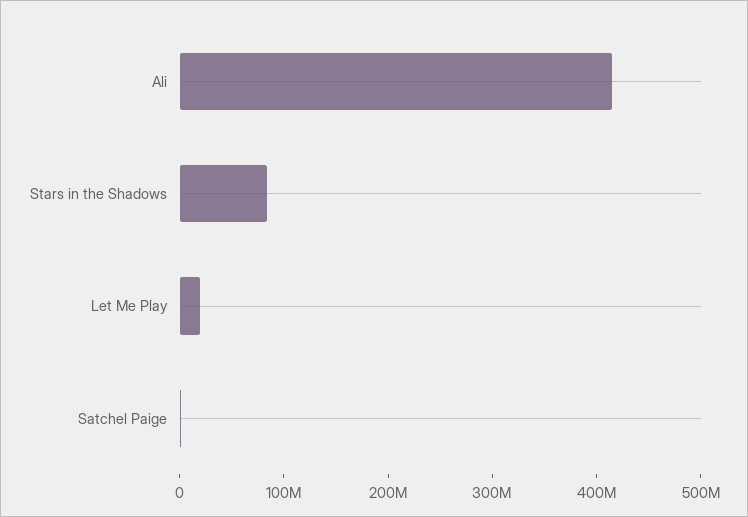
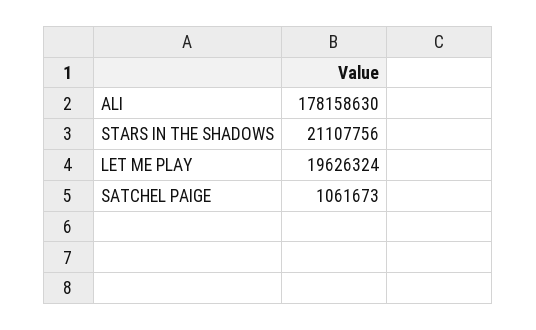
Ali: 420000000 -> 178158630
Stars in the Shadows: 80000000 -> 21107756

